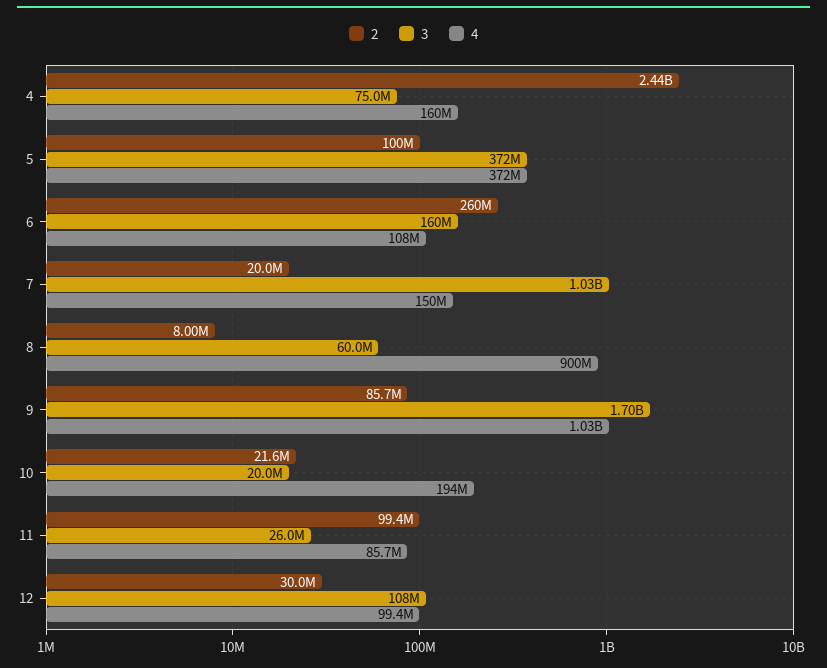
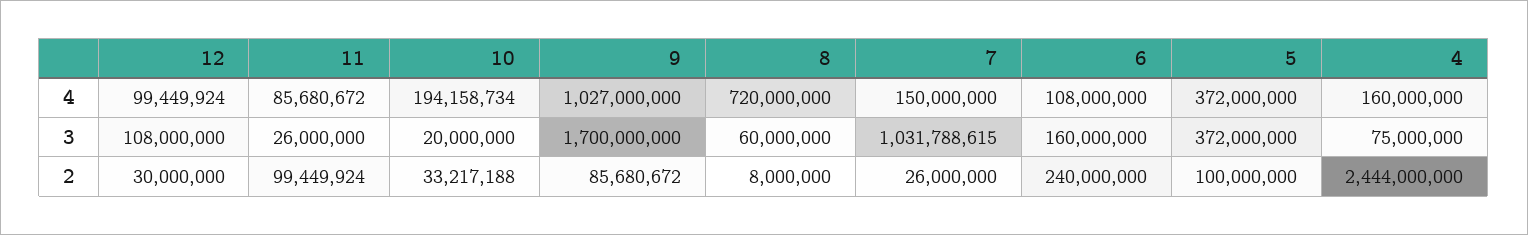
2, 6: 260000000 -> 240000000
2, 7: 20000000 -> 26000000
4, 8: 900000000 -> 720000000
2, 10: 21600000 -> 33217188

